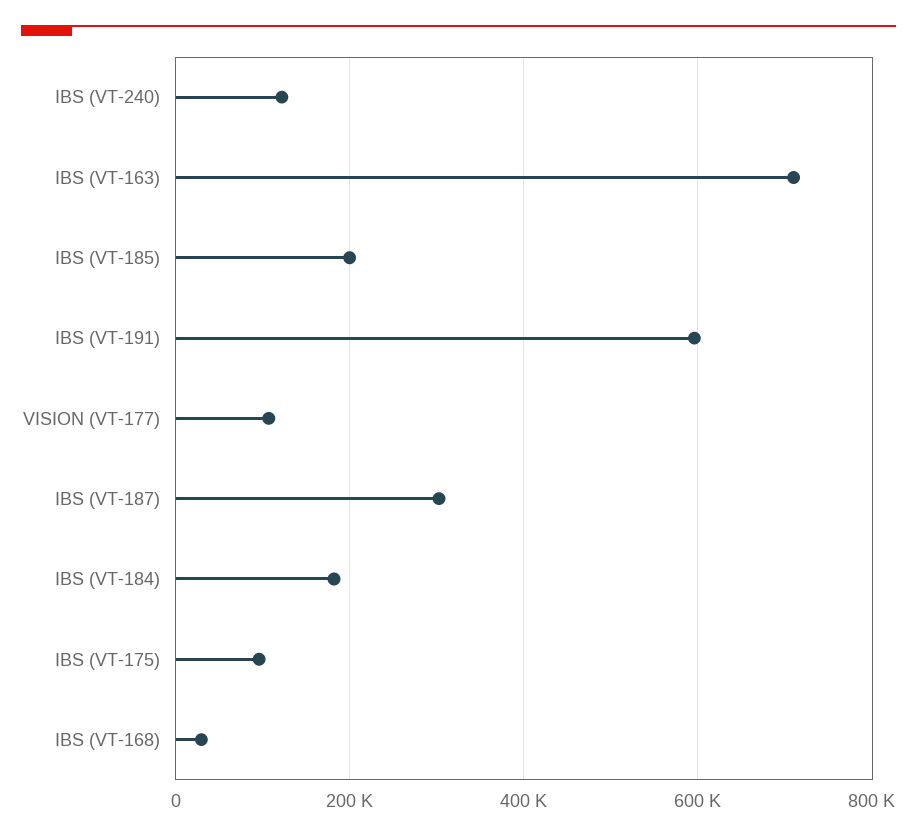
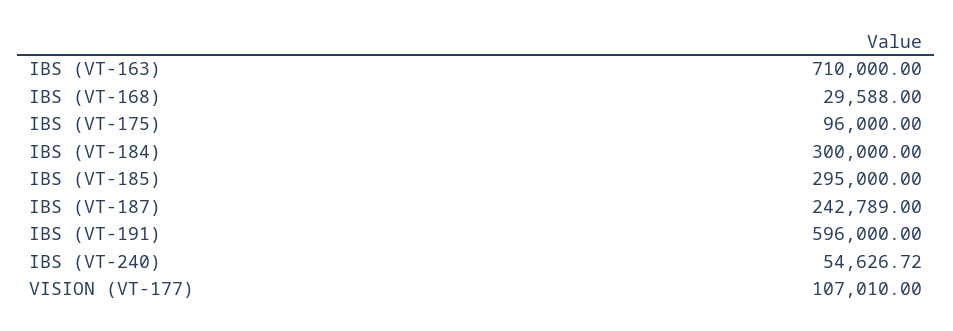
IBS (VT-240): 120000 -> 54626.72
IBS (VT-185): 200000 -> 295000
IBS (VT-187): 300000 -> 242789
IBS (VT-184): 180000 -> 300000

